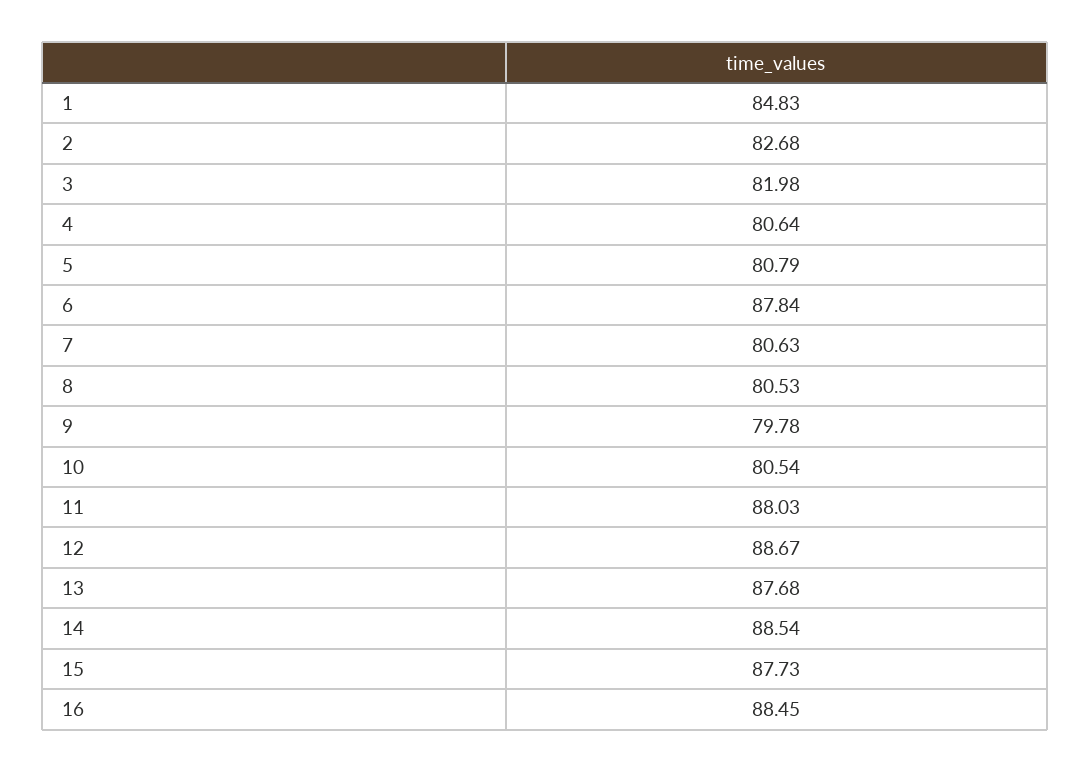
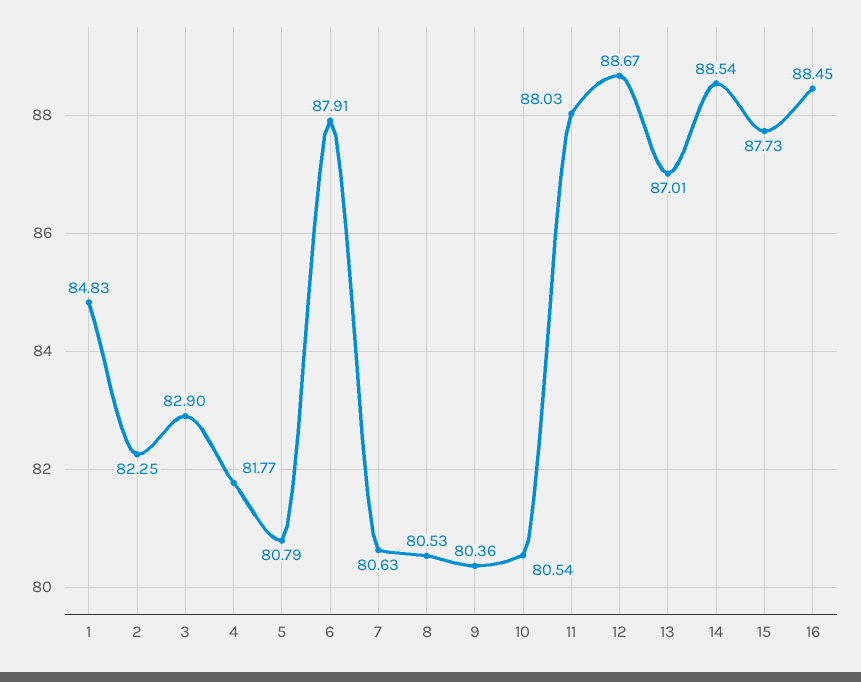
2: 82.68 -> 82.25
3: 81.98 -> 82.9
4: 80.64 -> 81.77
6: 87.84 -> 87.91
9: 79.78 -> 80.36
13: 87.68 -> 87.01

